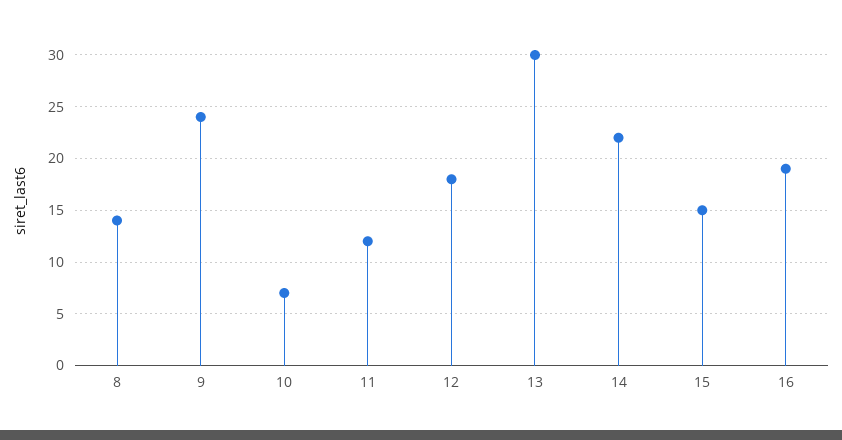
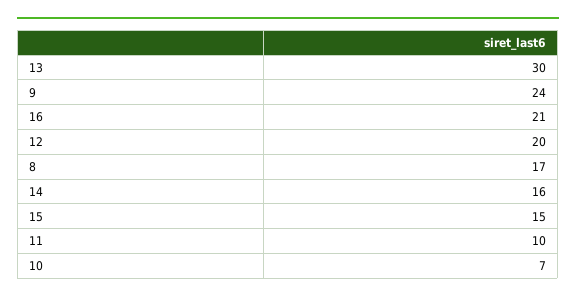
8: 14 -> 17
11: 12 -> 10
12: 18 -> 20
14: 22 -> 16
16: 19 -> 21

